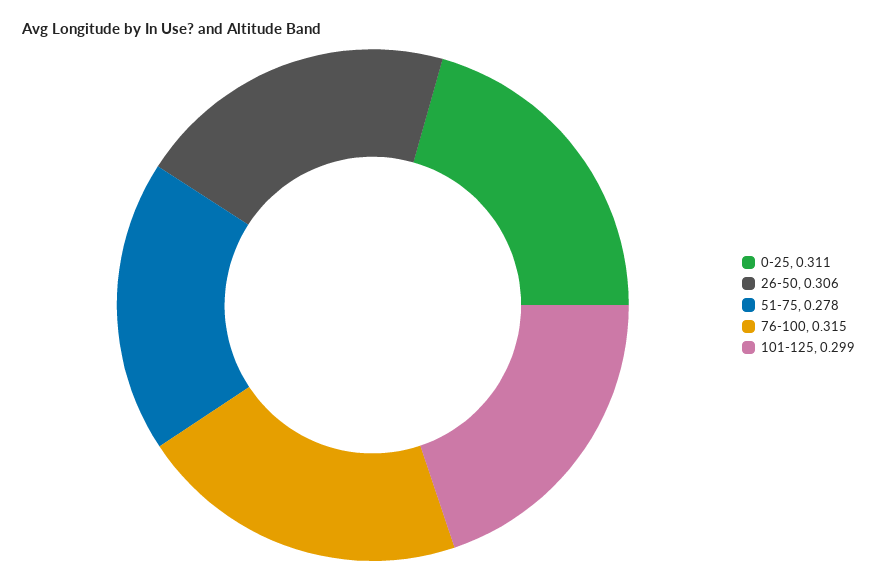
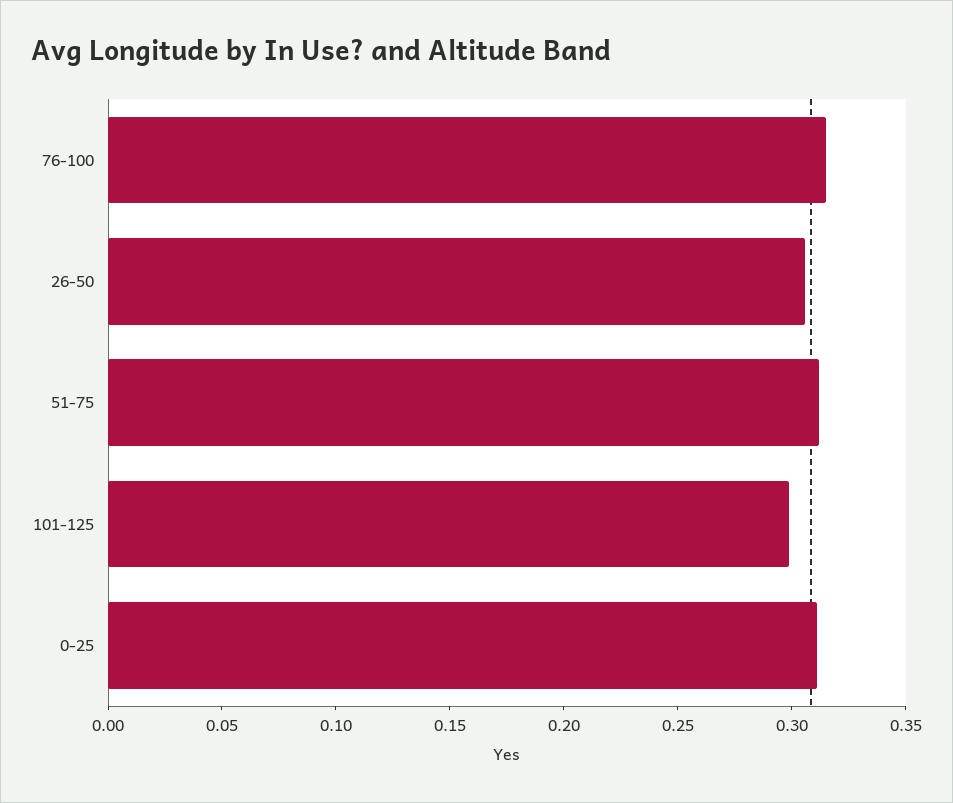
51-75: 0.278 -> 0.31

